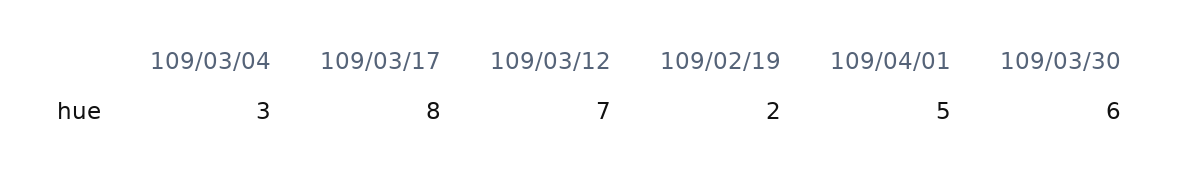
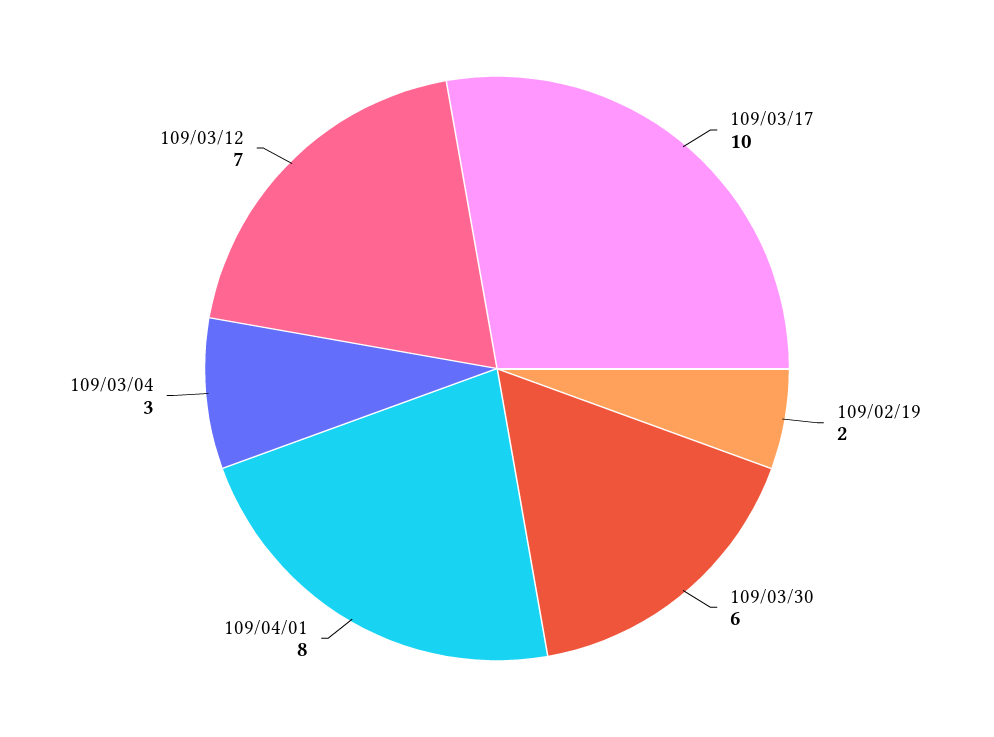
109/03/17: 8 -> 10
109/04/01: 5 -> 8

